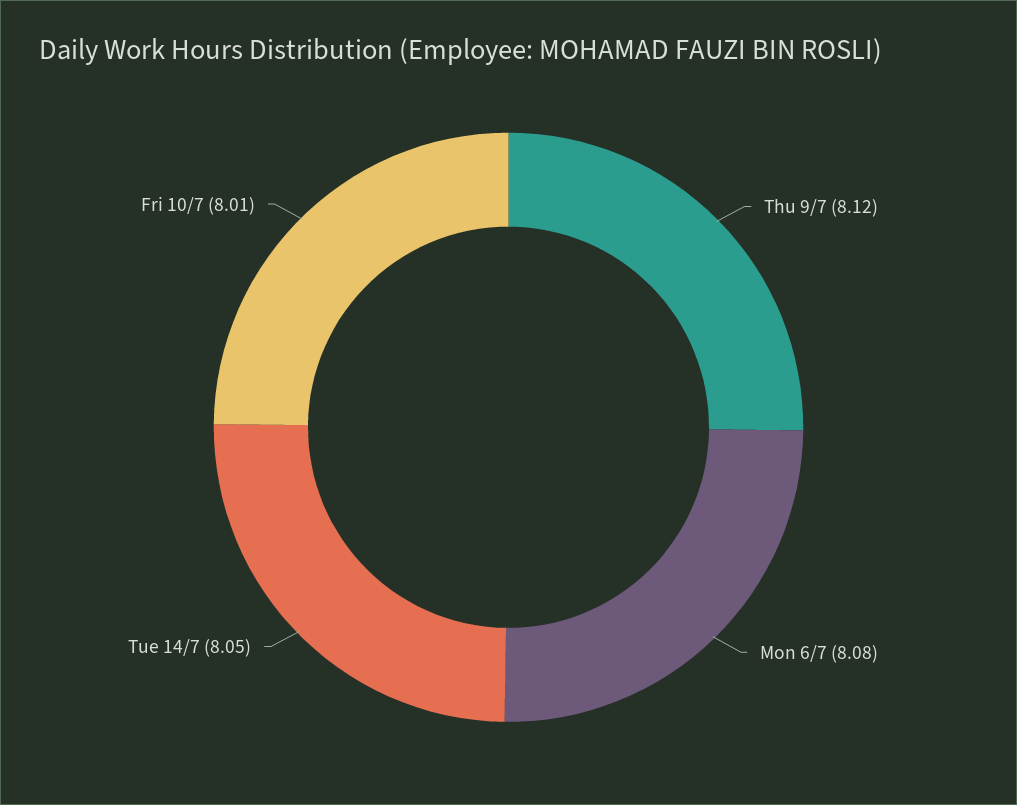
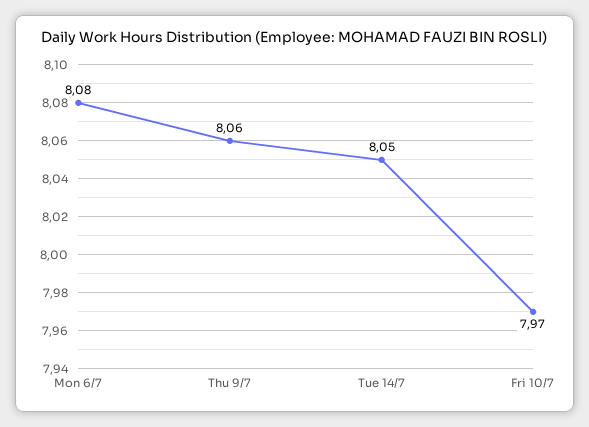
Thu 9/7: 8.12 -> 8.06
Fri 10/7: 8.01 -> 7.97

